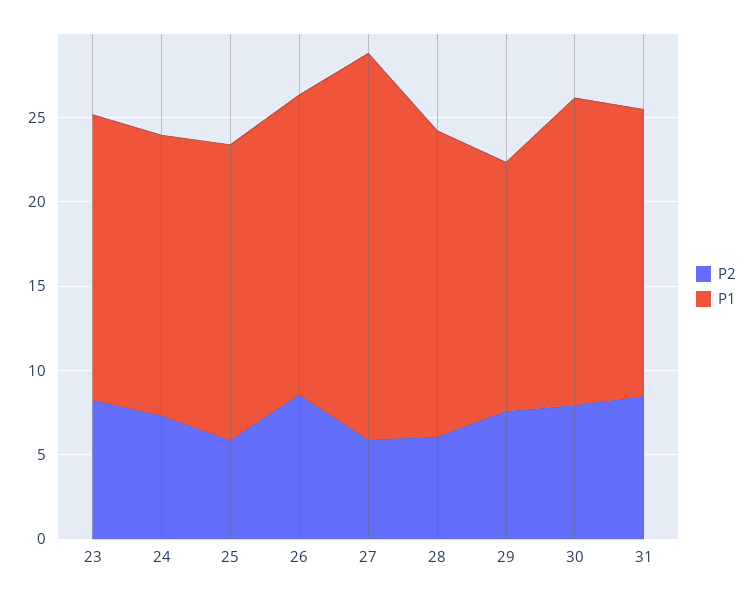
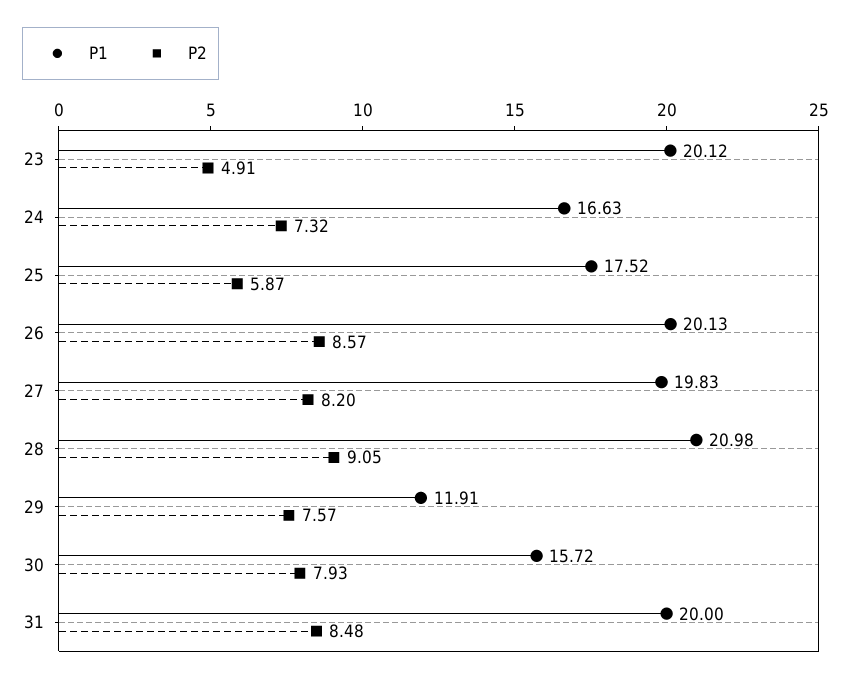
P2, 23: 8 -> 4.91
P1, 23: 17 -> 20.12
P1, 26: 18 -> 20.13
P2, 27: 6 -> 8.2
P1, 27: 23 -> 19.83
P2, 28: 6 -> 9.05
P1, 28: 18 -> 20.98
P1, 29: 15 -> 11.91
P1, 30: 18 -> 15.72
P1, 31: 17 -> 20

